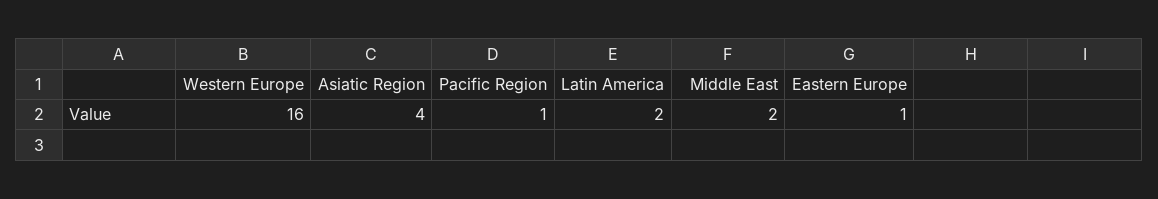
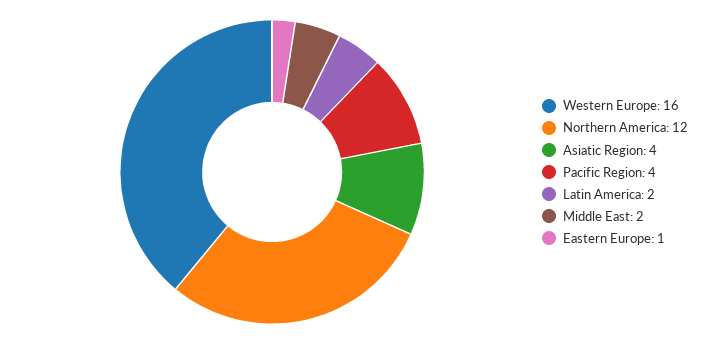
Pacific Region: 1 -> 4
Northern America: none -> 12

